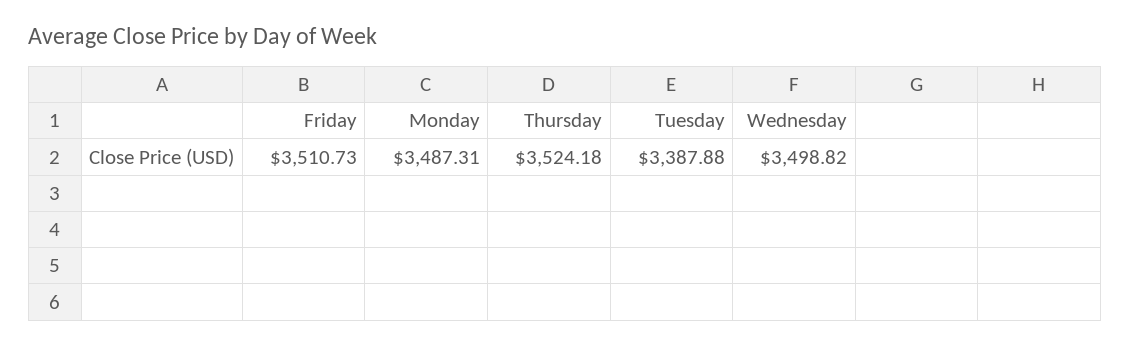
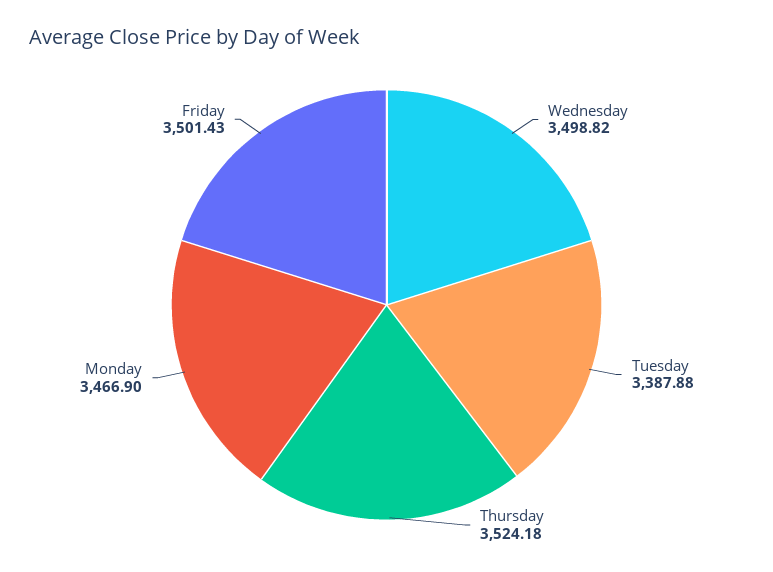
Friday: 3510.73 -> 3501.43
Monday: 3487.31 -> 3466.9

